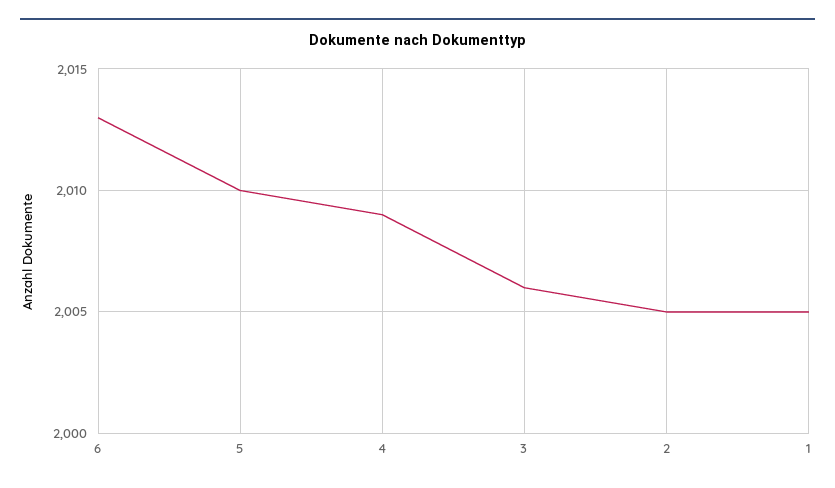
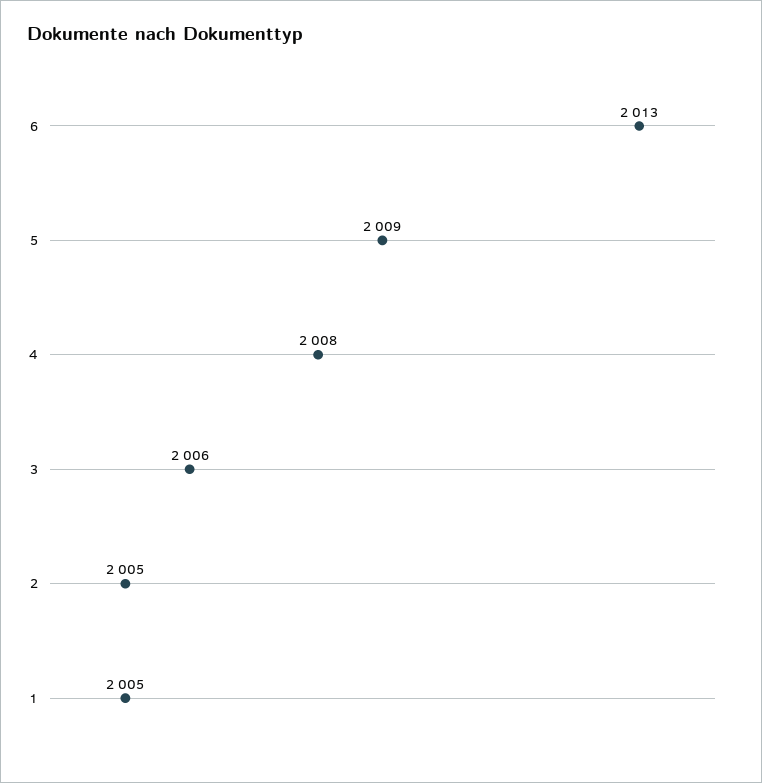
5: 2010 -> 2009
4: 2009 -> 2008

